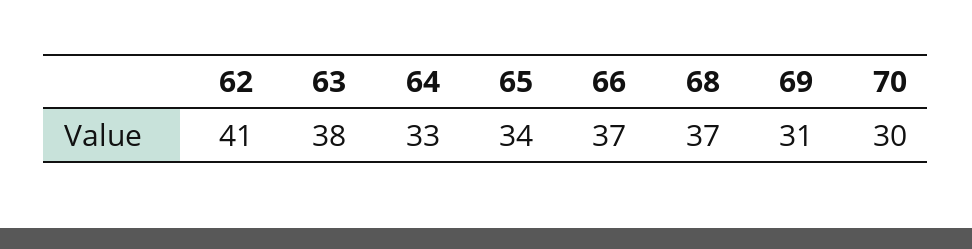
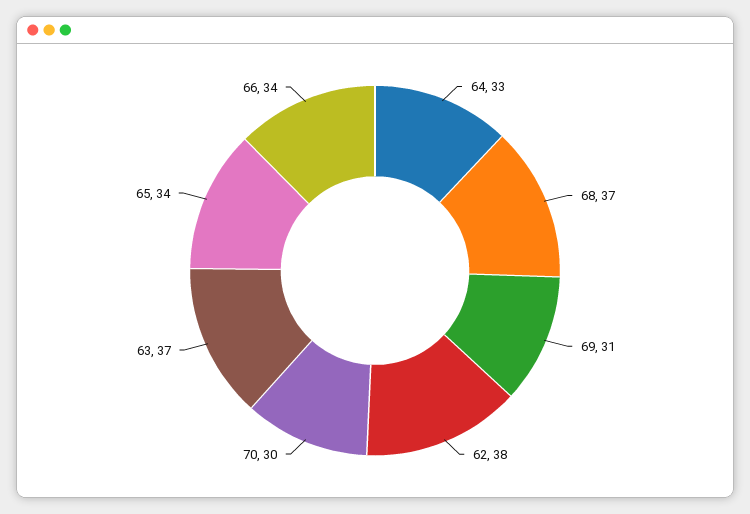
62: 41 -> 38
63: 38 -> 37
66: 37 -> 34

